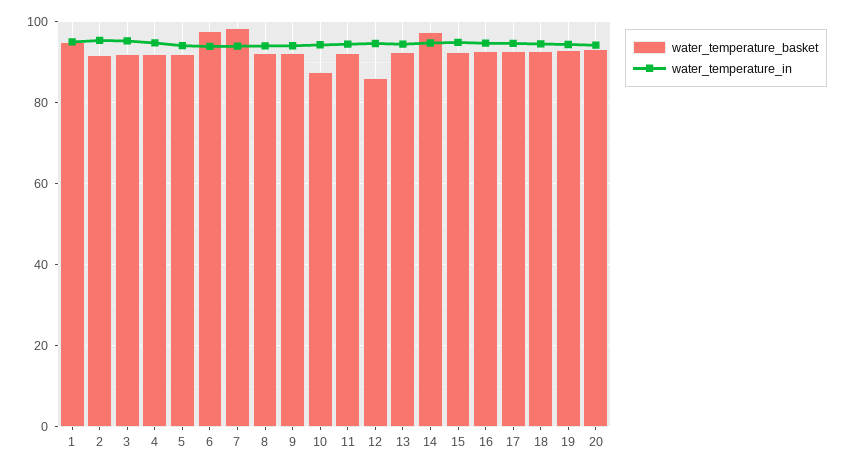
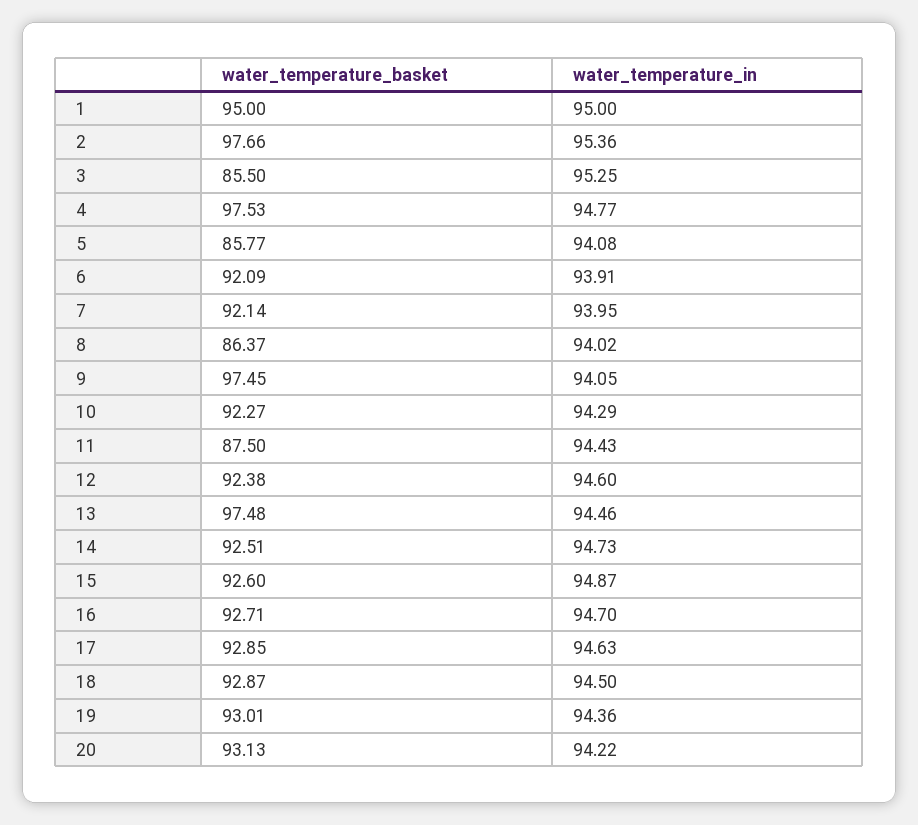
water_temperature_basket, 2: 92 -> 97.66
water_temperature_basket, 3: 92 -> 85.5
water_temperature_basket, 4: 92 -> 97.53
water_temperature_basket, 5: 92 -> 85.77
water_temperature_basket, 6: 98 -> 92.09
water_temperature_basket, 7: 98 -> 92.14
water_temperature_basket, 8: 92 -> 86.37
water_temperature_basket, 9: 92 -> 97.45
water_temperature_basket, 10: 88 -> 92.27
water_temperature_basket, 11: 92 -> 87.5
water_temperature_basket, 12: 86 -> 92.38
water_temperature_basket, 13: 92 -> 97.48
water_temperature_basket, 14: 98 -> 92.51

